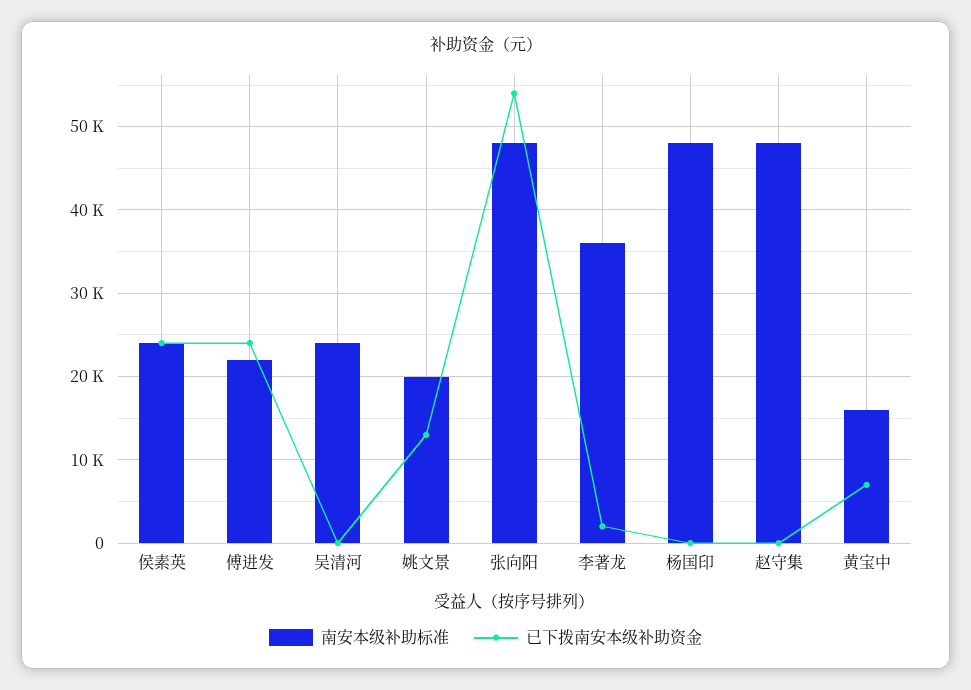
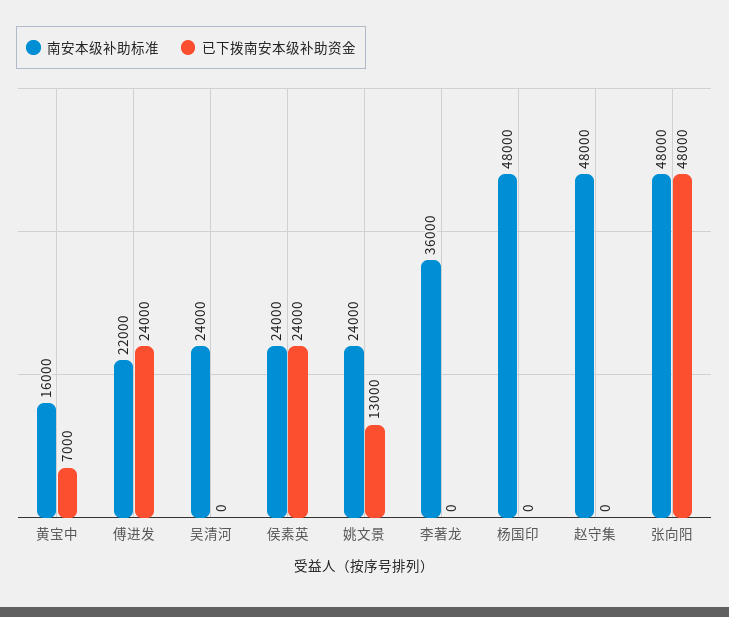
南安本级补助标准, 姚文景: 20000 -> 24000
已下拨南安本级补助资金, 张向阳: 54000 -> 48000
已下拨南安本级补助资金, 李著龙: 2000 -> 0

